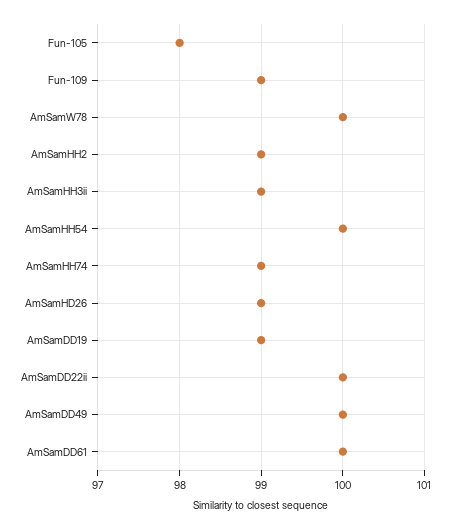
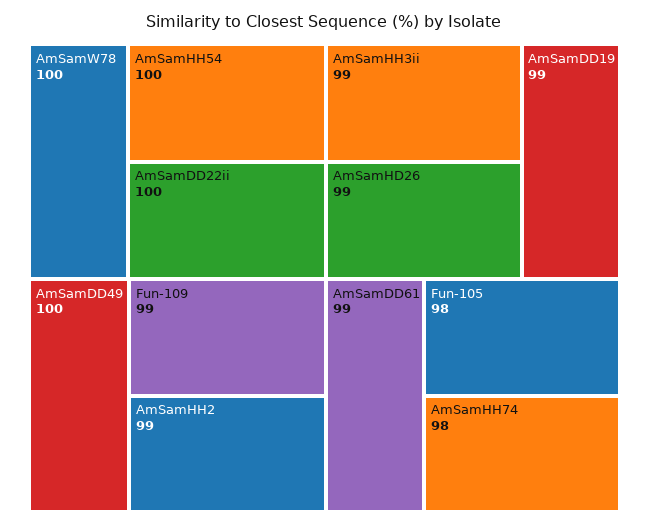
AmSamHH74: 99 -> 98
AmSamDD61: 100 -> 99

